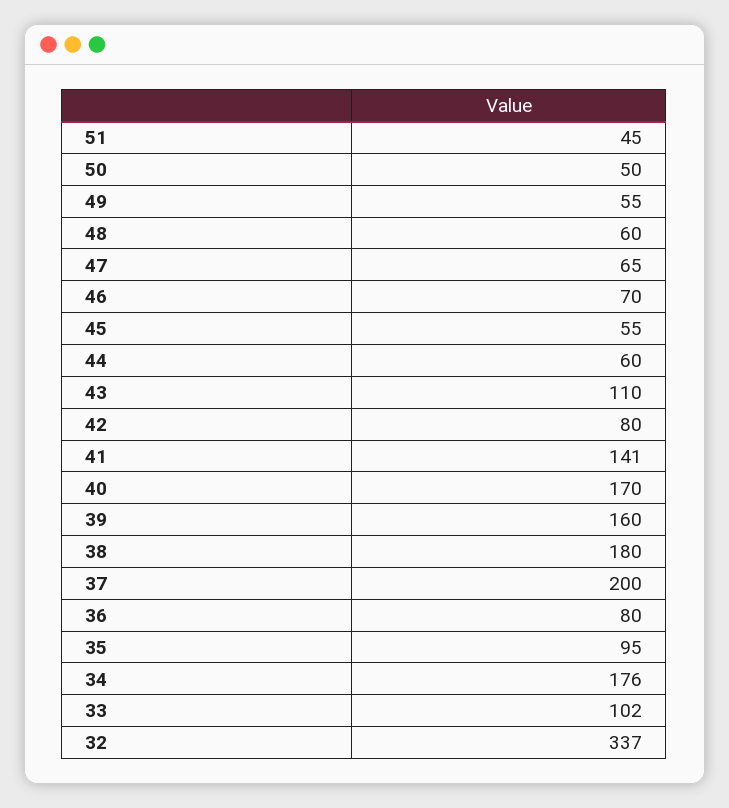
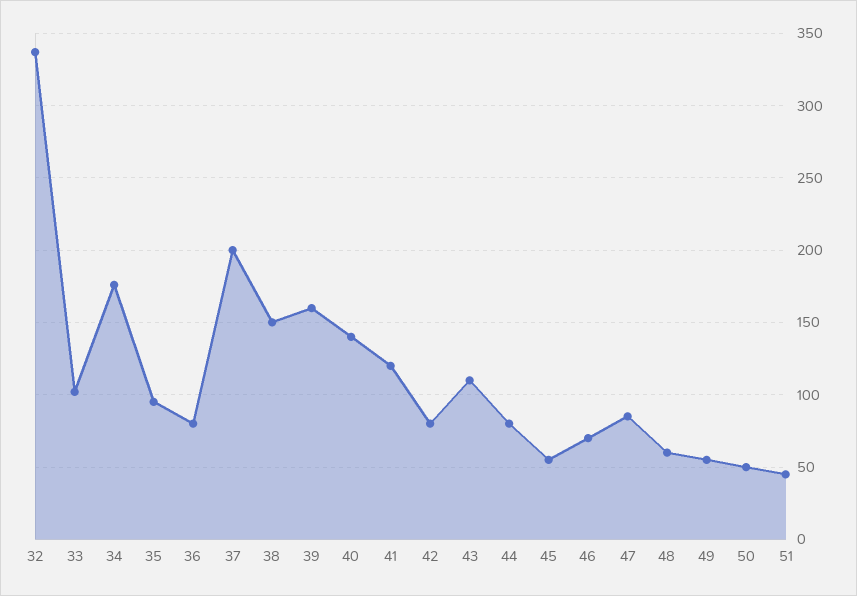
47: 65 -> 85
44: 60 -> 80
41: 141 -> 120
40: 170 -> 140
38: 180 -> 150

